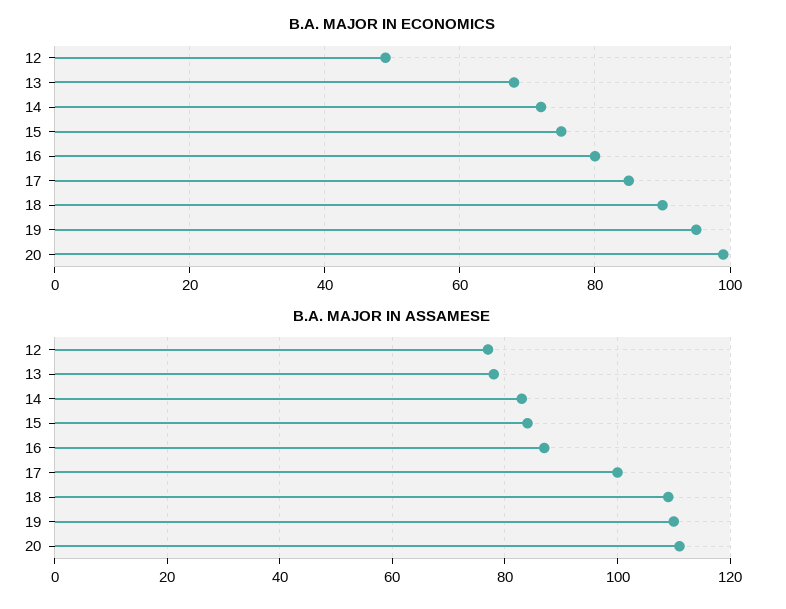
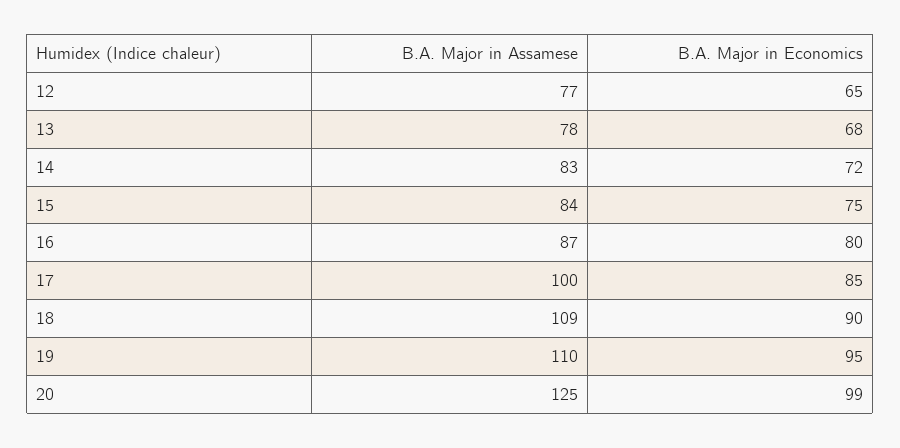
B.A. MAJOR IN ECONOMICS, 12: 50 -> 65
B.A. MAJOR IN ASSAMESE, 20: 110 -> 125

